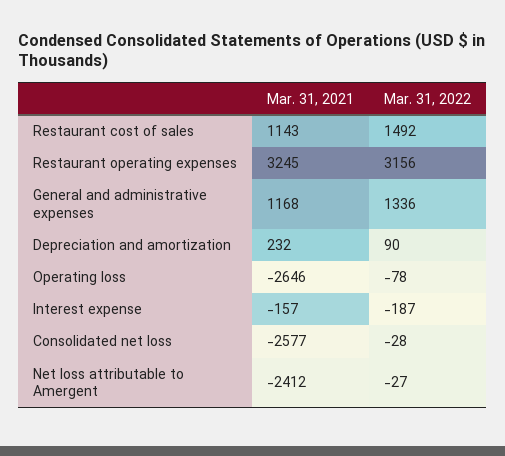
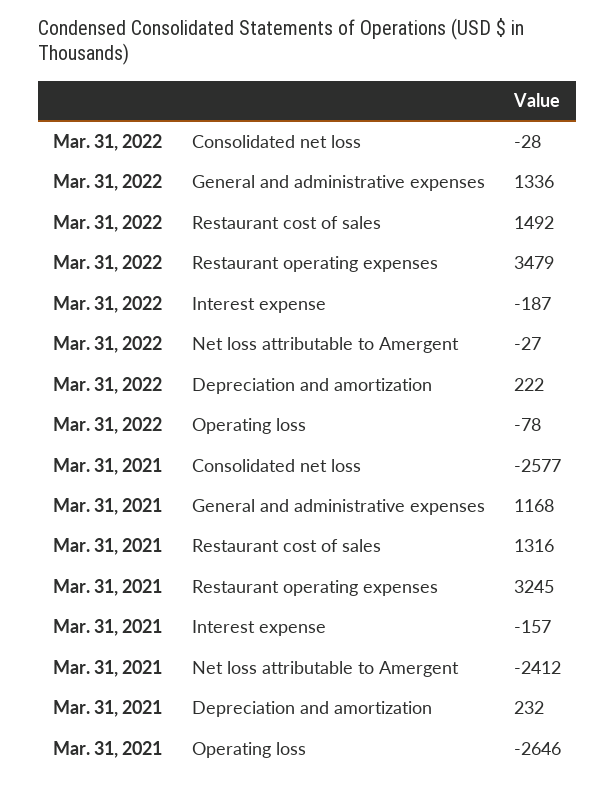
Mar. 31, 2021, Restaurant cost of sales: 1143 -> 1316
Mar. 31, 2022, Restaurant operating expenses: 3156 -> 3479
Mar. 31, 2022, Depreciation and amortization: 90 -> 222

